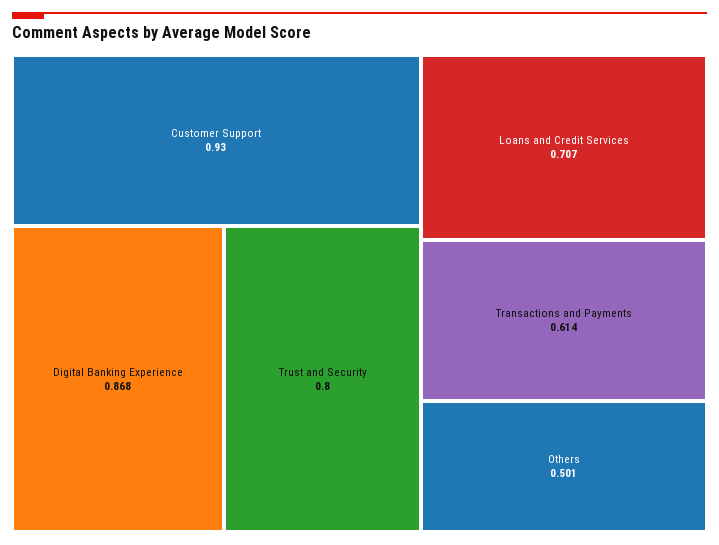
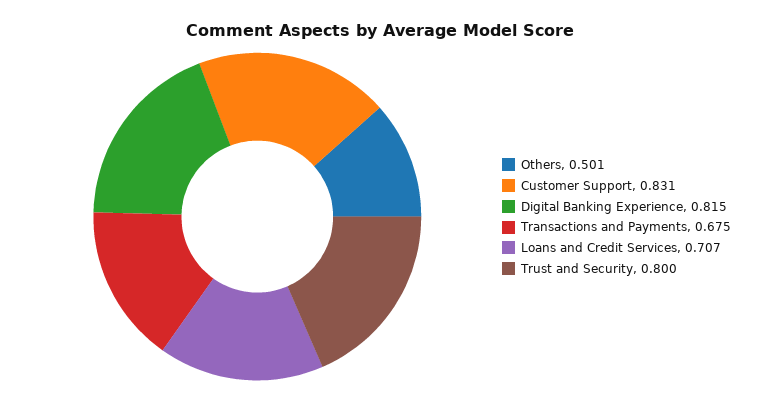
Customer Support: 0.93 -> 0.831
Digital Banking Experience: 0.868 -> 0.815
Transactions and Payments: 0.614 -> 0.675

